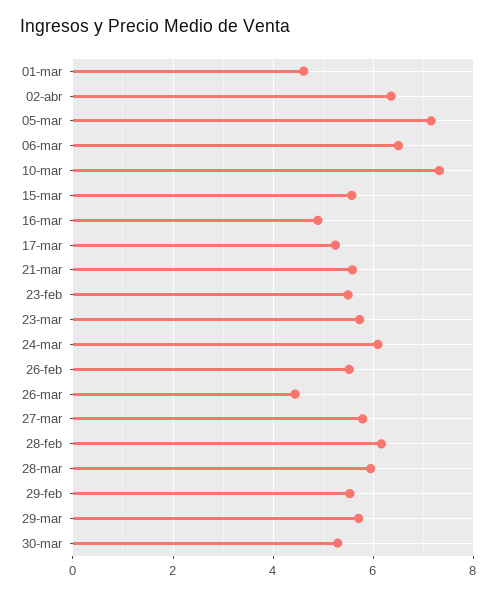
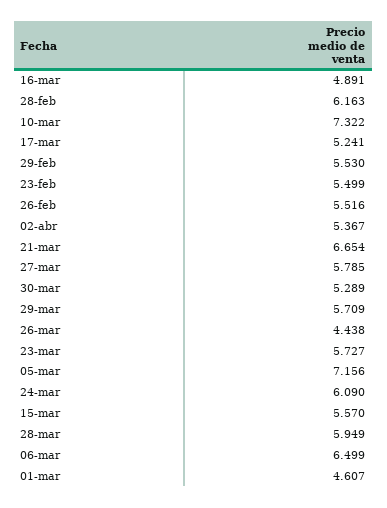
02-abr: 6.4 -> 5.367
21-mar: 5.6 -> 6.654

